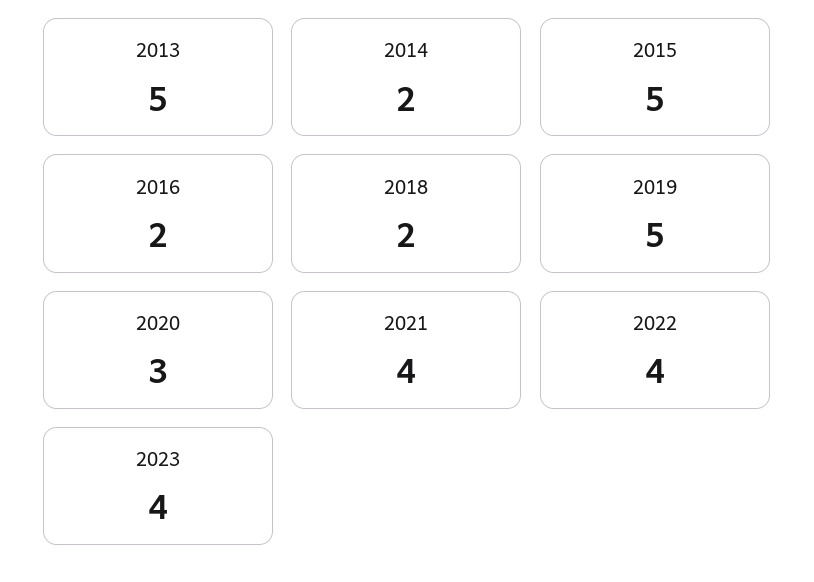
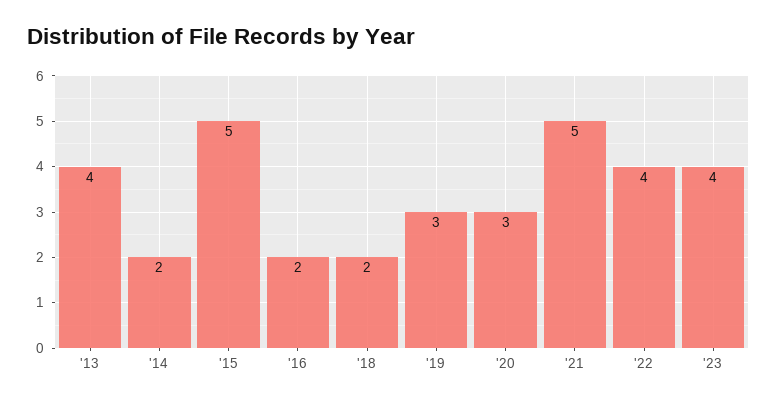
2013: 5 -> 4
2019: 5 -> 3
2021: 4 -> 5

